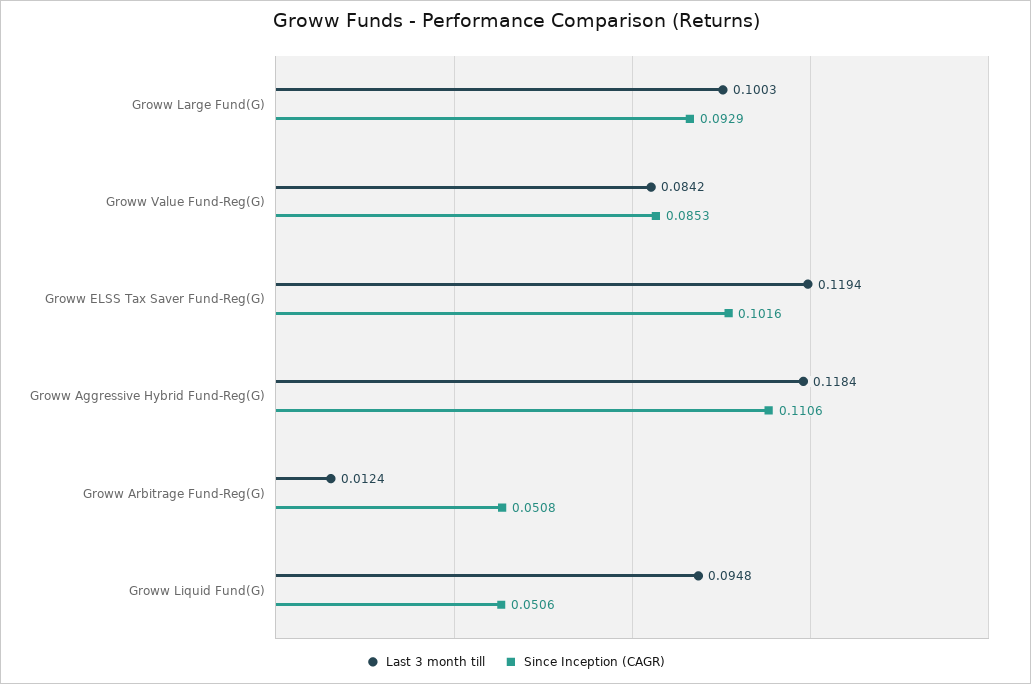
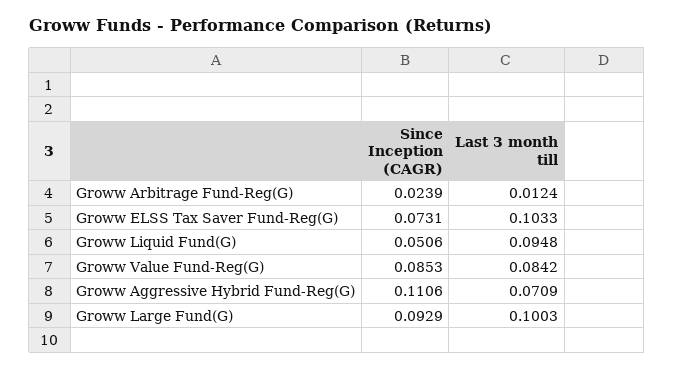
Last 3 month till, Groww ELSS Tax Saver Fund-Reg(G): 0.1194 -> 0.1033
Since Inception (CAGR), Groww ELSS Tax Saver Fund-Reg(G): 0.1016 -> 0.0731
Last 3 month till, Groww Aggressive Hybrid Fund-Reg(G): 0.1184 -> 0.0709
Since Inception (CAGR), Groww Arbitrage Fund-Reg(G): 0.0508 -> 0.0239

